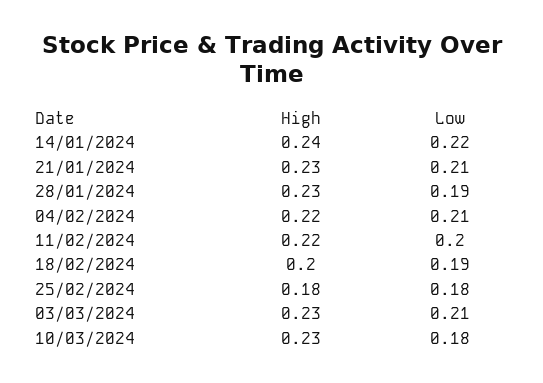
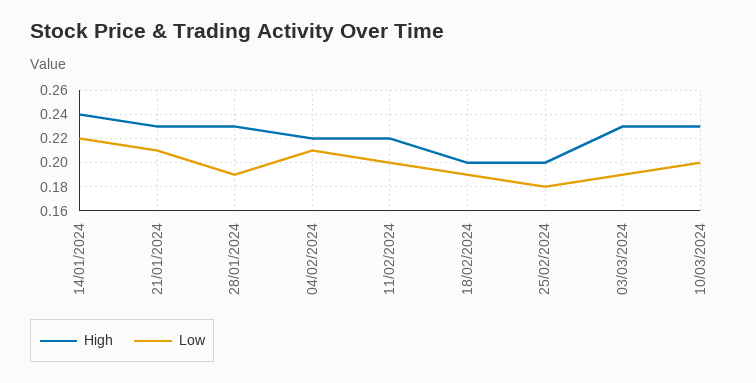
High, 25/02/2024: 0.18 -> 0.2
Low, 03/03/2024: 0.21 -> 0.19
Low, 10/03/2024: 0.18 -> 0.2

